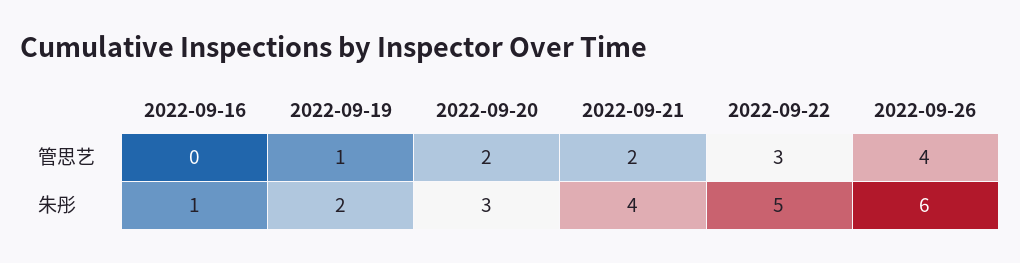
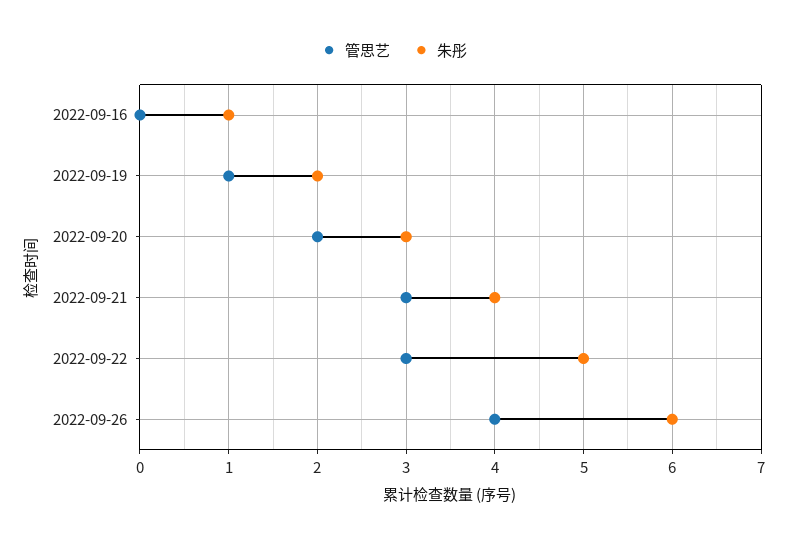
管思艺, 2022-09-21: 2 -> 3

